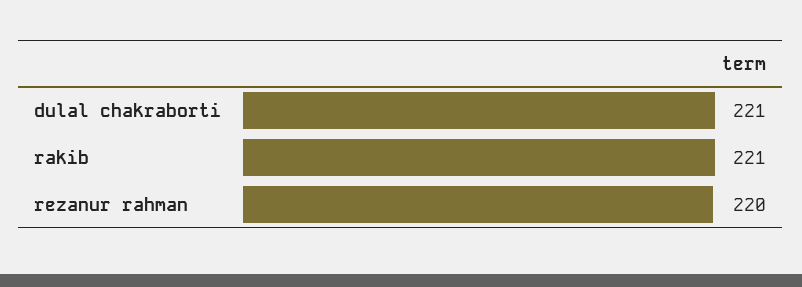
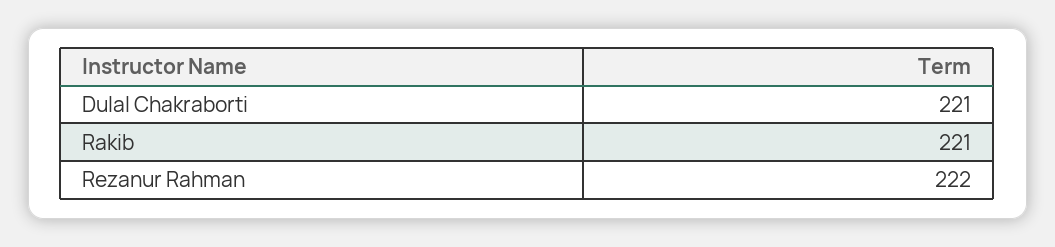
rezanur rahman: 220 -> 222

